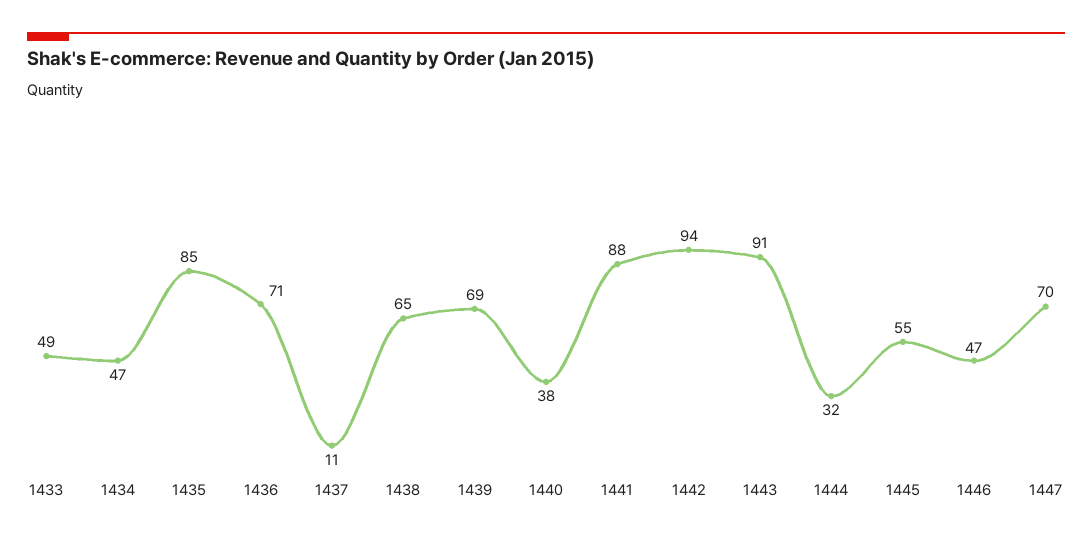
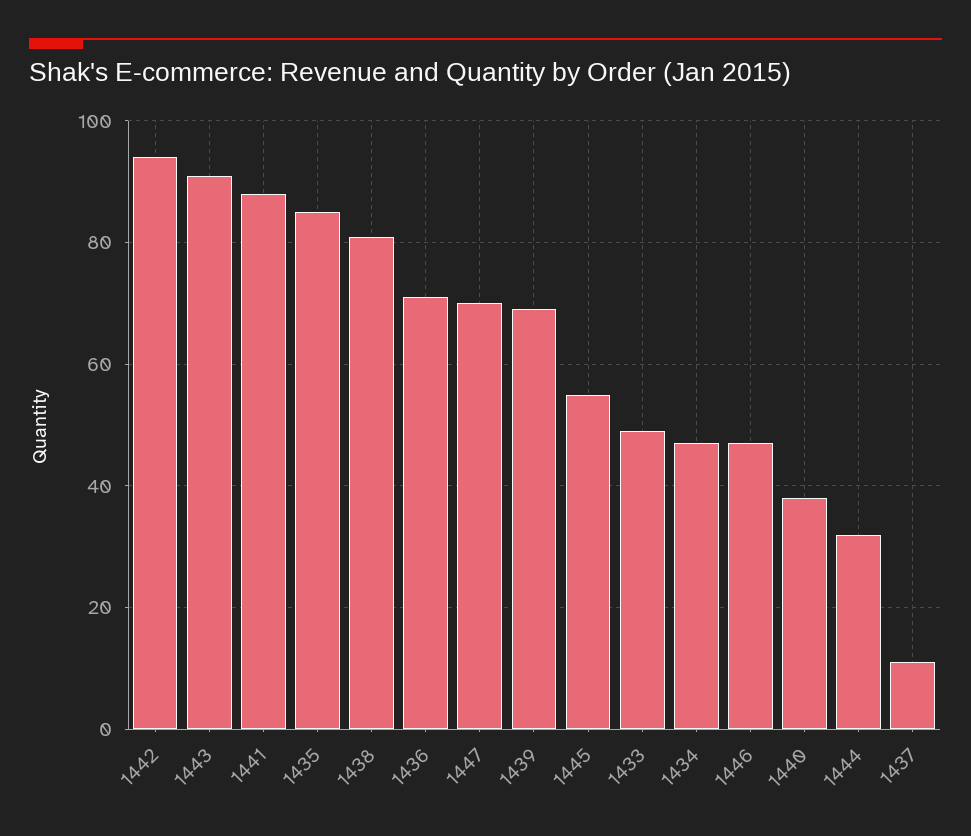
1438: 65 -> 80

